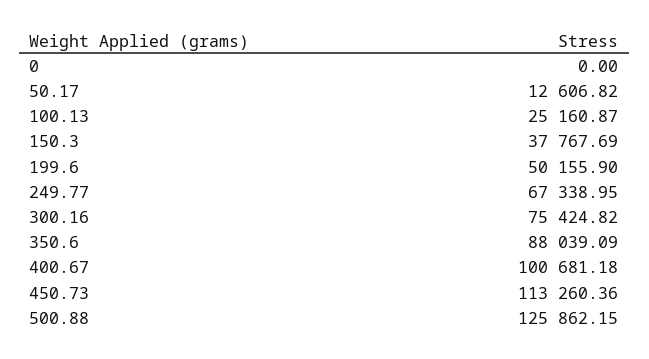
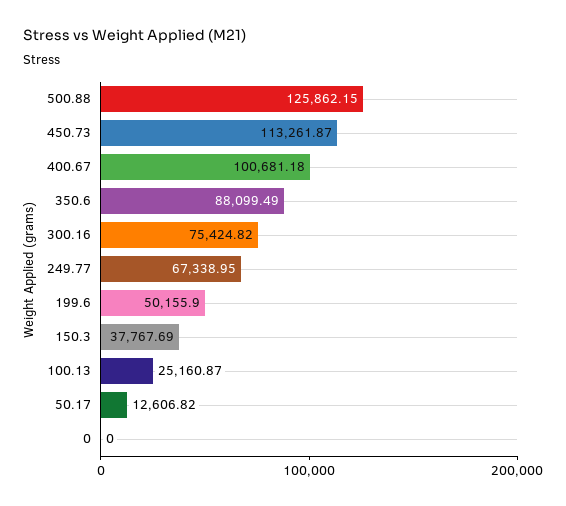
350.6: 88039.09 -> 88099.49
450.73: 113260.36 -> 113261.87

